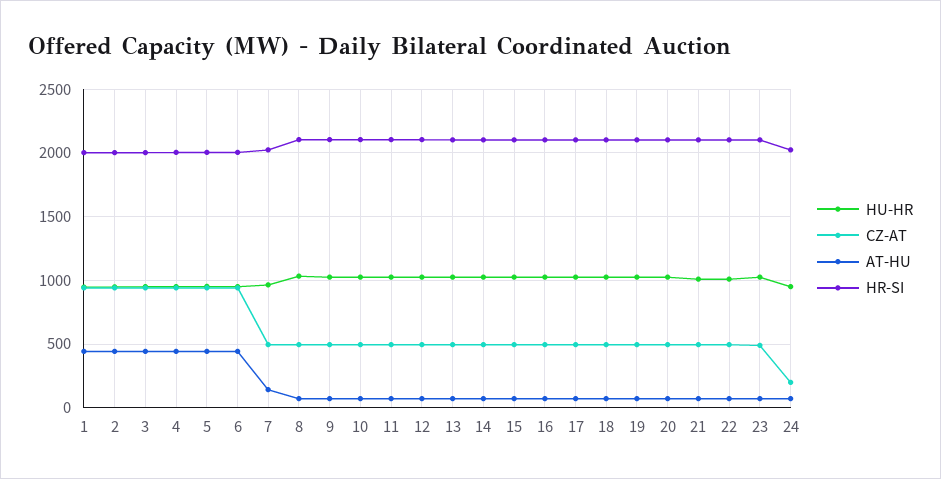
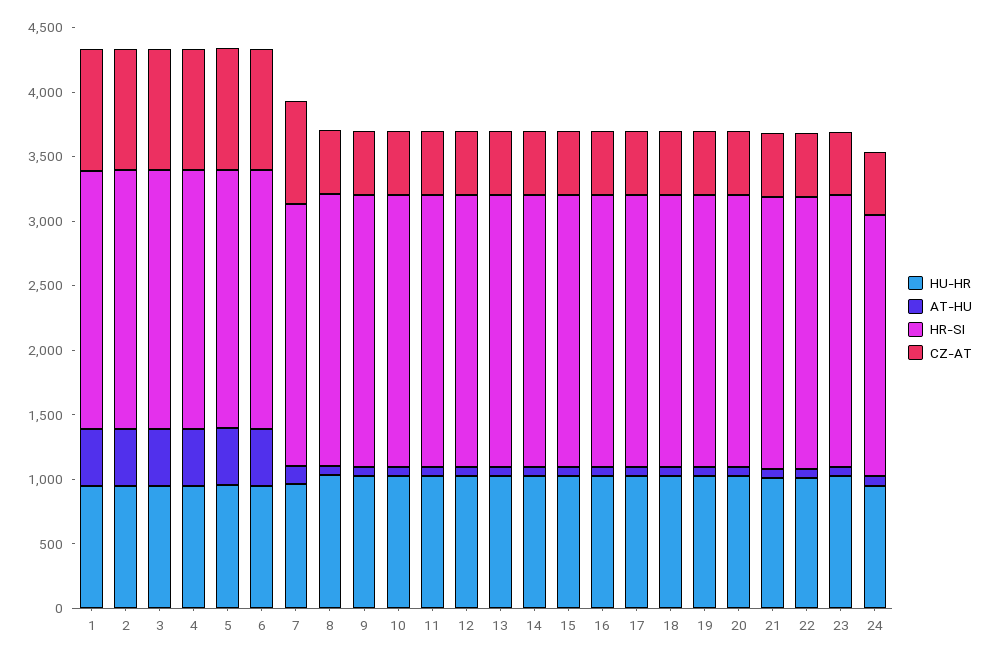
CZ-AT, 7: 500 -> 800
CZ-AT, 24: 200 -> 500

